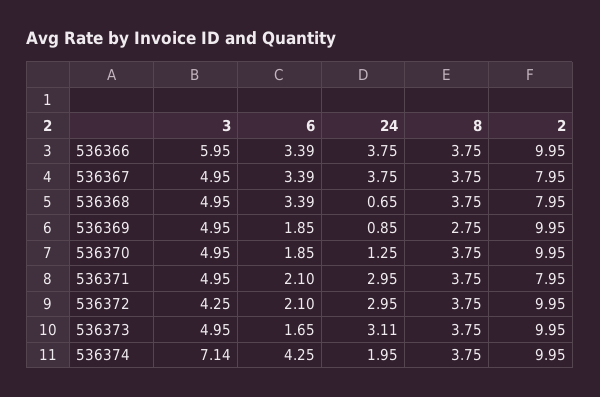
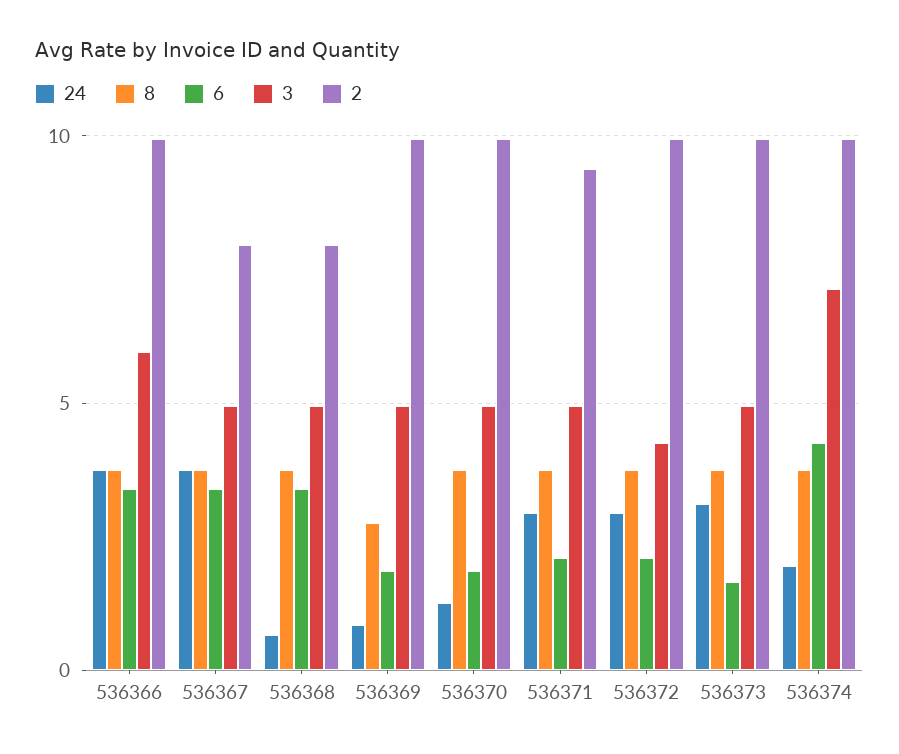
2, 536371: 7.95 -> 9.5

